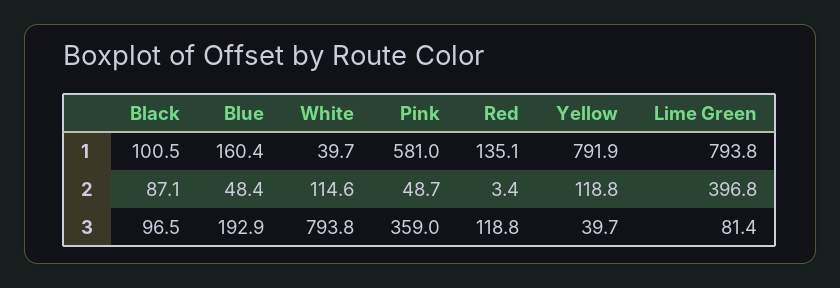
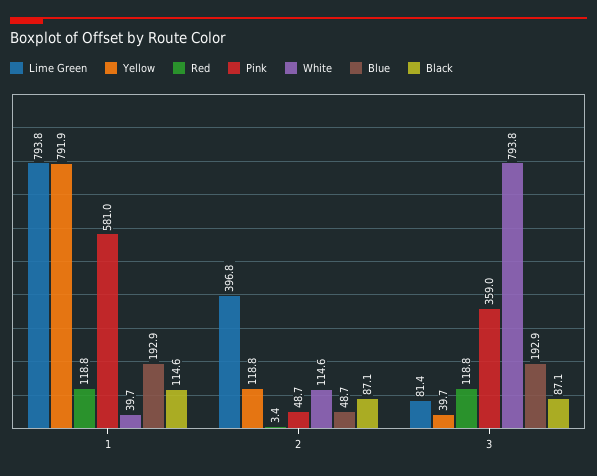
Black, 1: 100.5 -> 114.6
Blue, 1: 160.4 -> 192.9
Red, 1: 135.1 -> 118.8
Blue, 2: 48.4 -> 48.7
Black, 3: 96.5 -> 87.1

